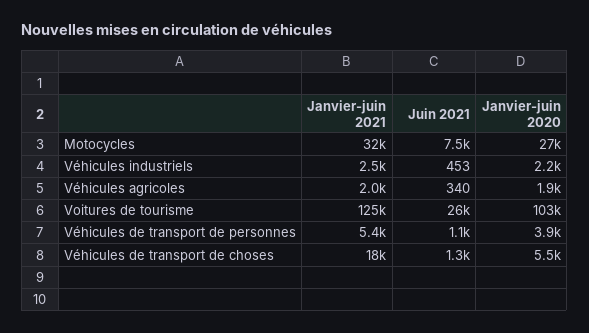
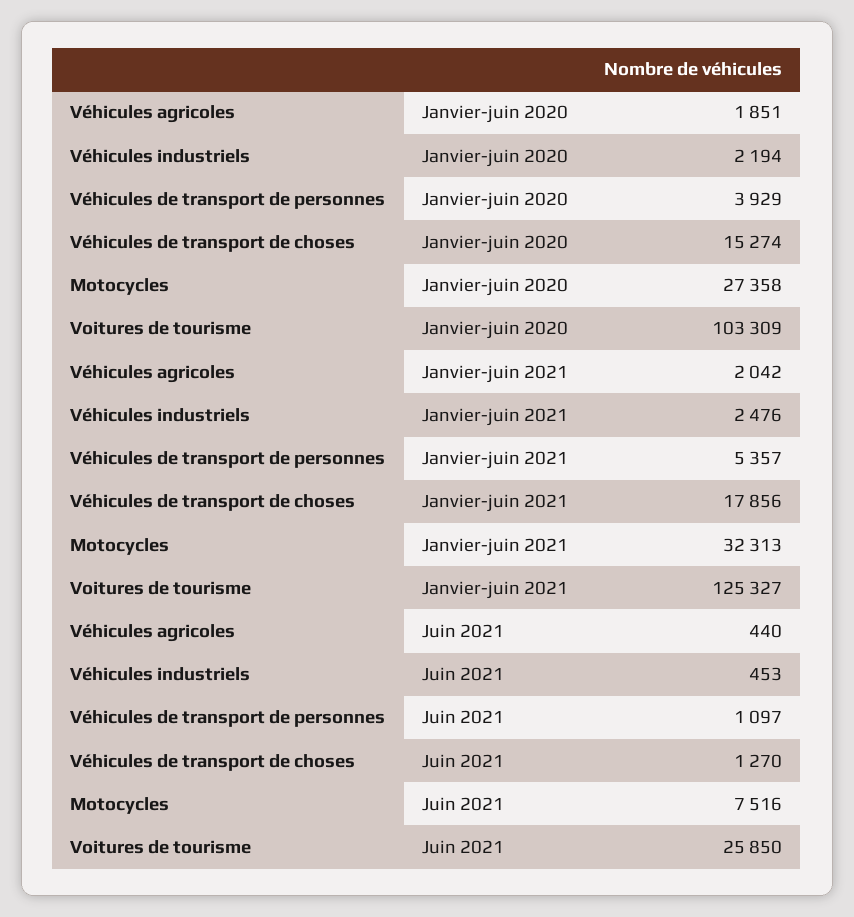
Juin 2021, Véhicules agricoles: 340 -> 440
Janvier-juin 2020, Véhicules de transport de choses: 5500 -> 15274

